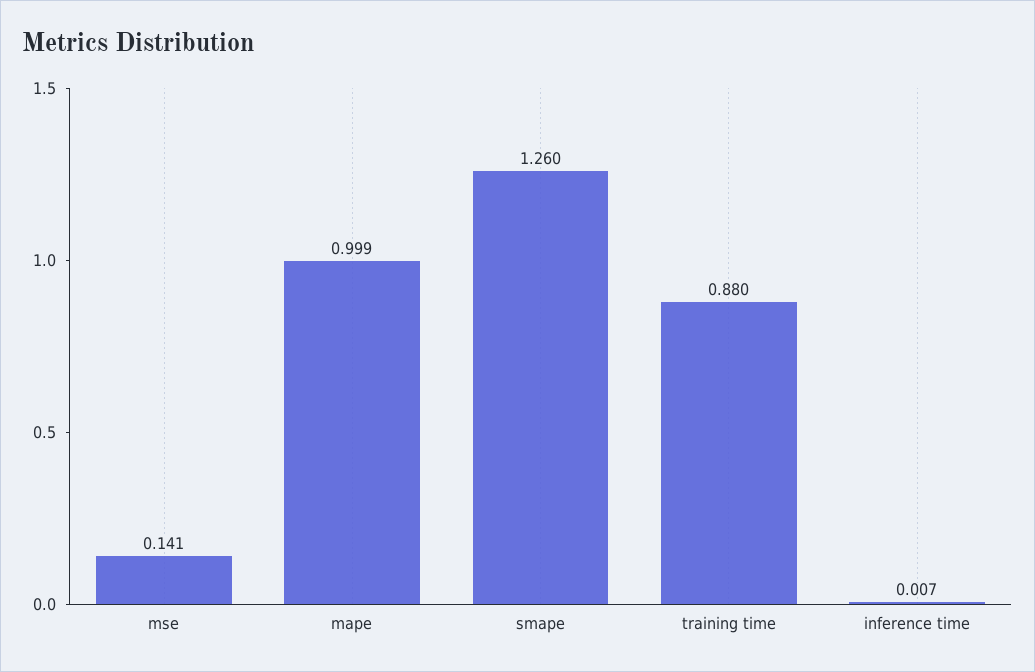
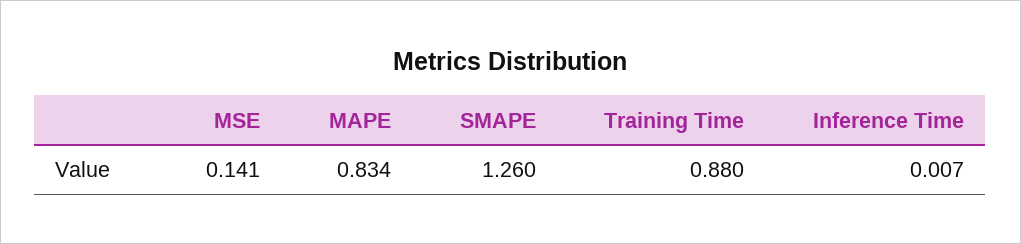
mape: 0.999 -> 0.834

